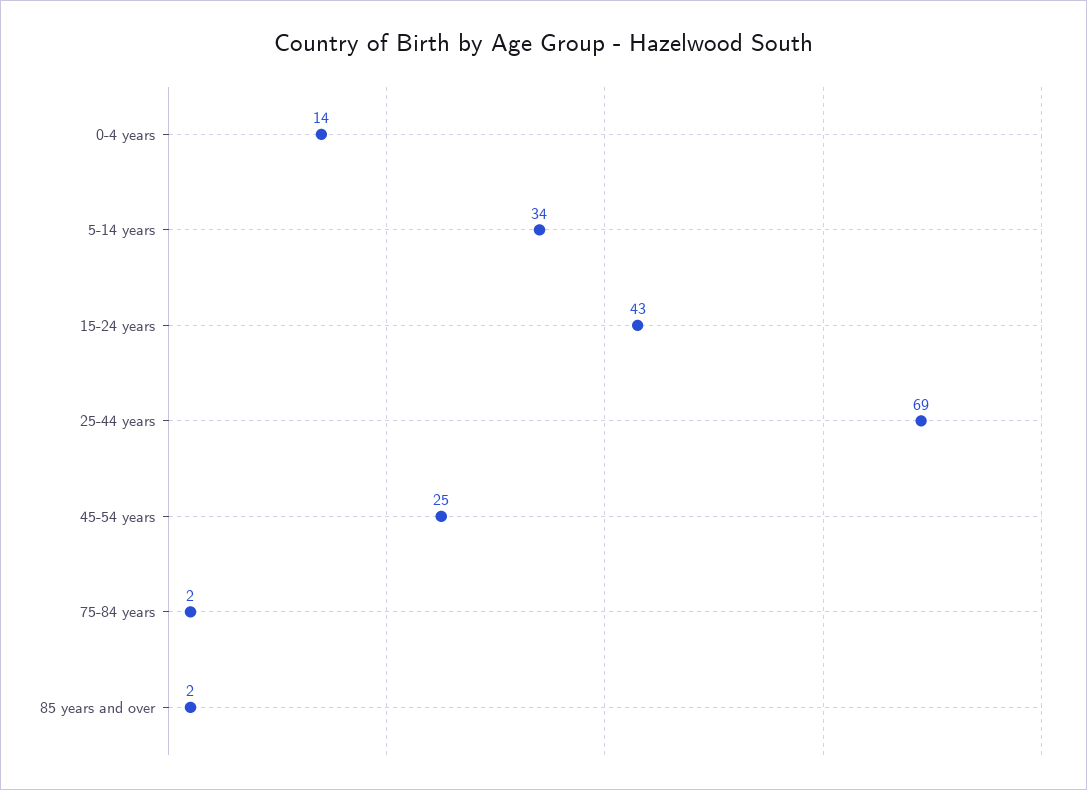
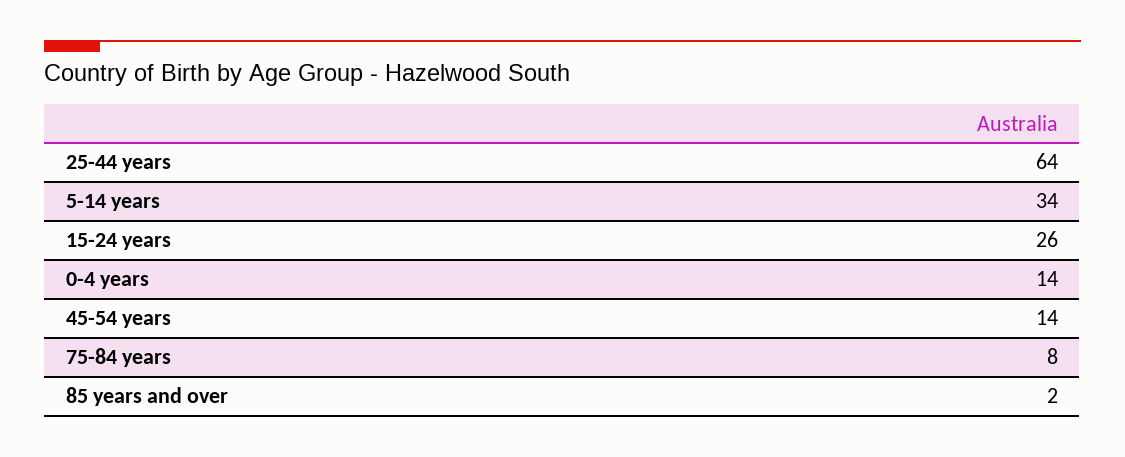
15-24 years: 43 -> 26
25-44 years: 69 -> 64
45-54 years: 25 -> 14
75-84 years: 2 -> 8

